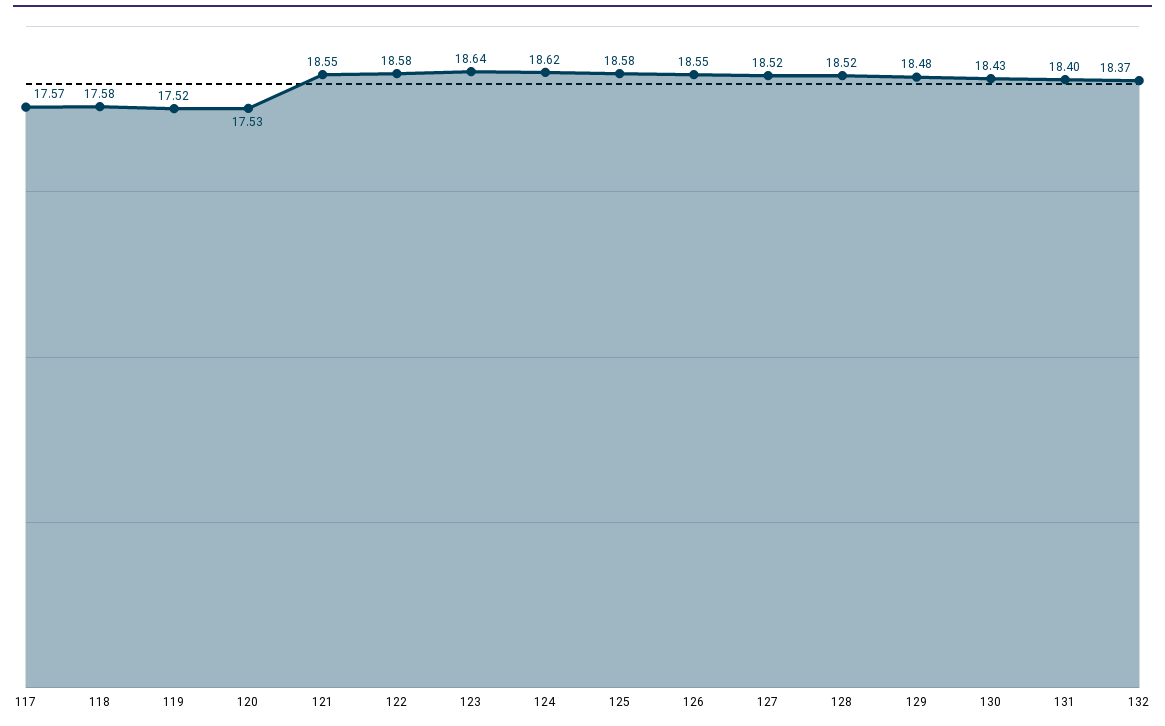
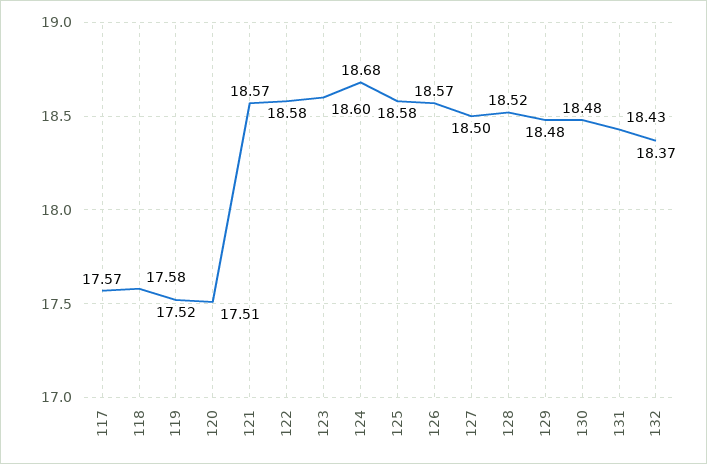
120: 17.53 -> 17.51
121: 18.55 -> 18.57
123: 18.64 -> 18.6
124: 18.62 -> 18.68
126: 18.55 -> 18.57
127: 18.52 -> 18.5
130: 18.43 -> 18.48
131: 18.4 -> 18.43

